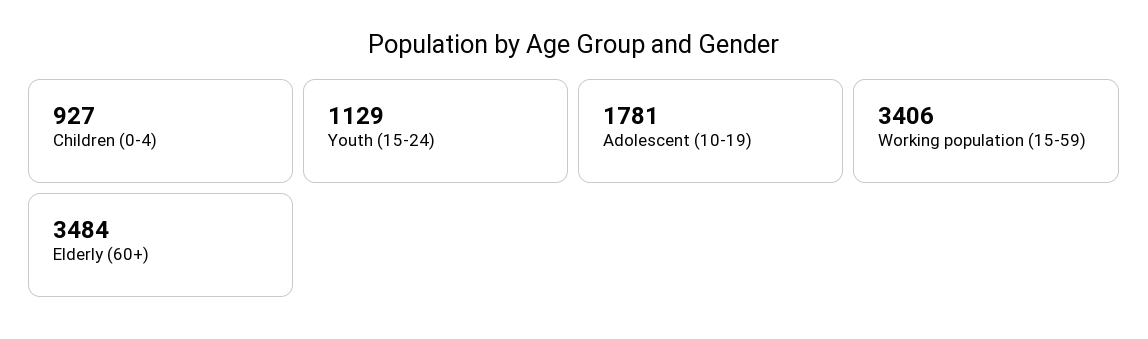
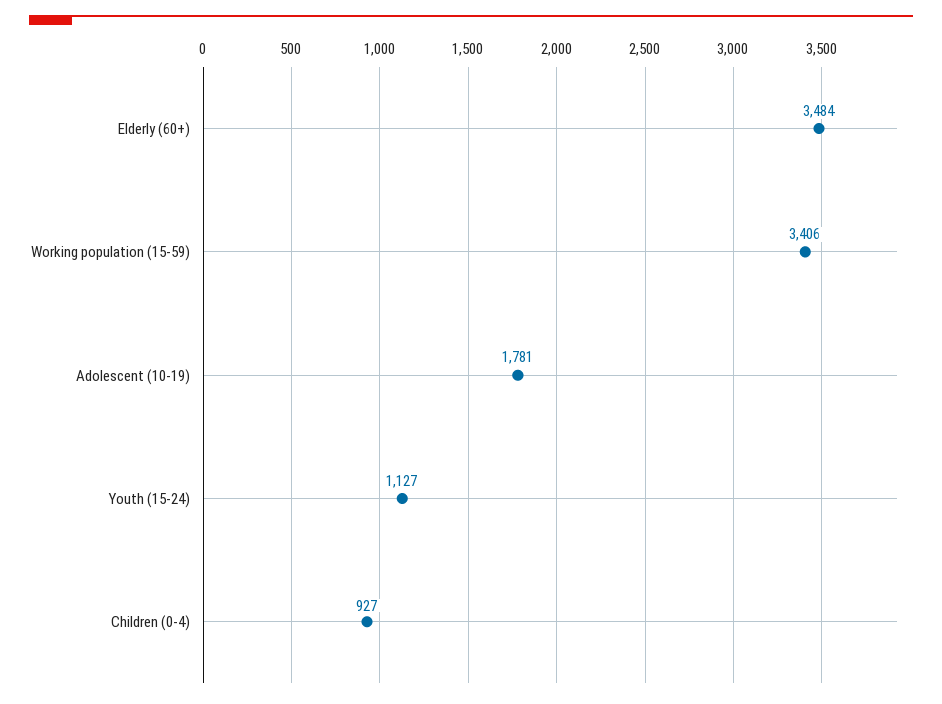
Youth (15-24): 1129 -> 1127

